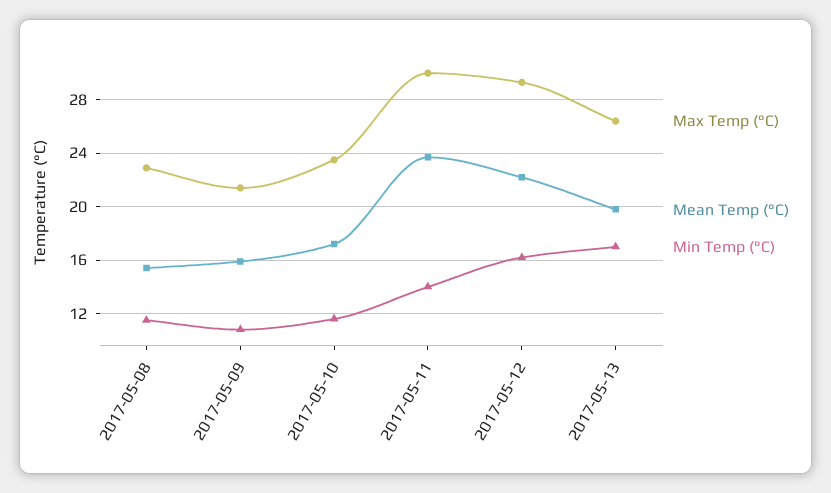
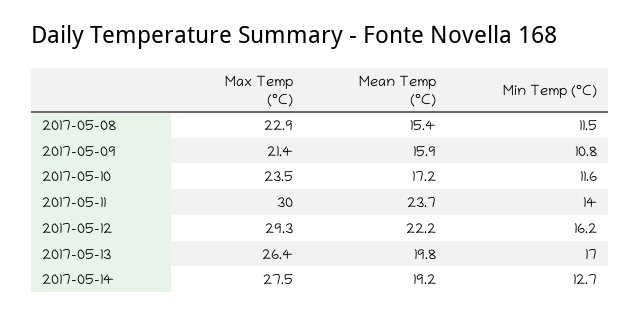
Max Temp (°C), 2017-05-14: none -> 27.5
Mean Temp (°C), 2017-05-14: none -> 19.2
Min Temp (°C), 2017-05-14: none -> 12.7

